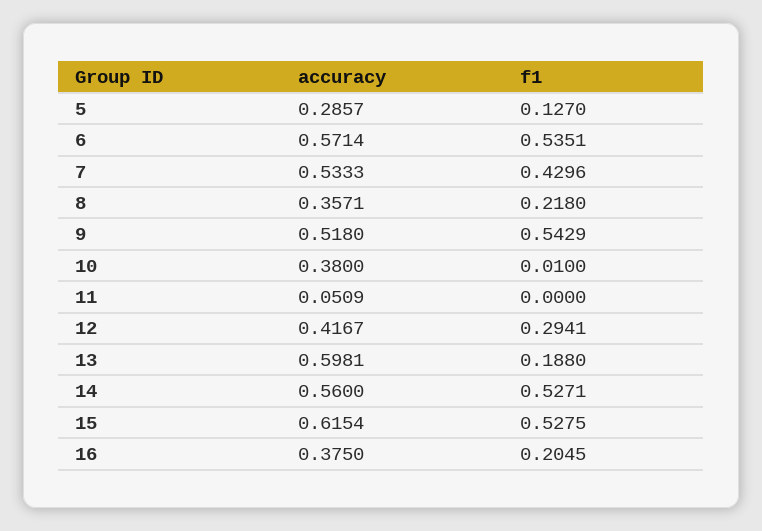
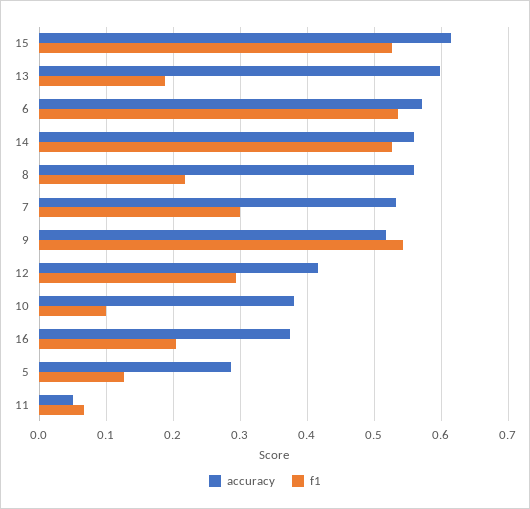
f1, 7: 0.4296 -> 0.3
accuracy, 8: 0.3571 -> 0.56
f1, 10: 0.01 -> 0.1
f1, 11: 0 -> 0.07

